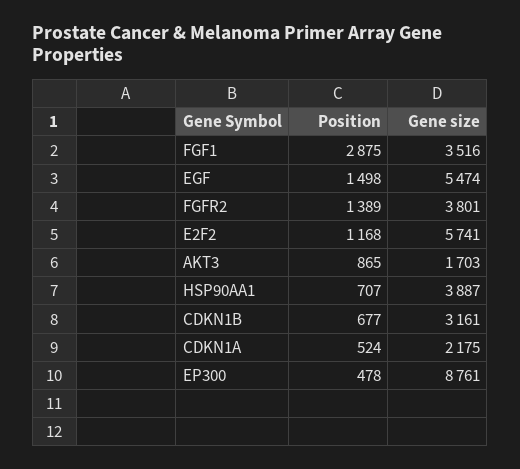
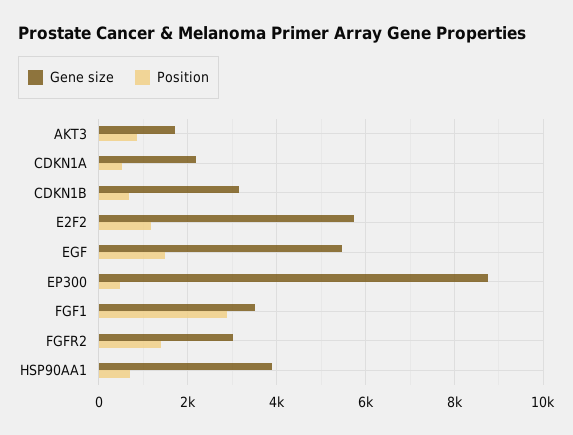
Gene size, FGFR2: 3801 -> 3000

